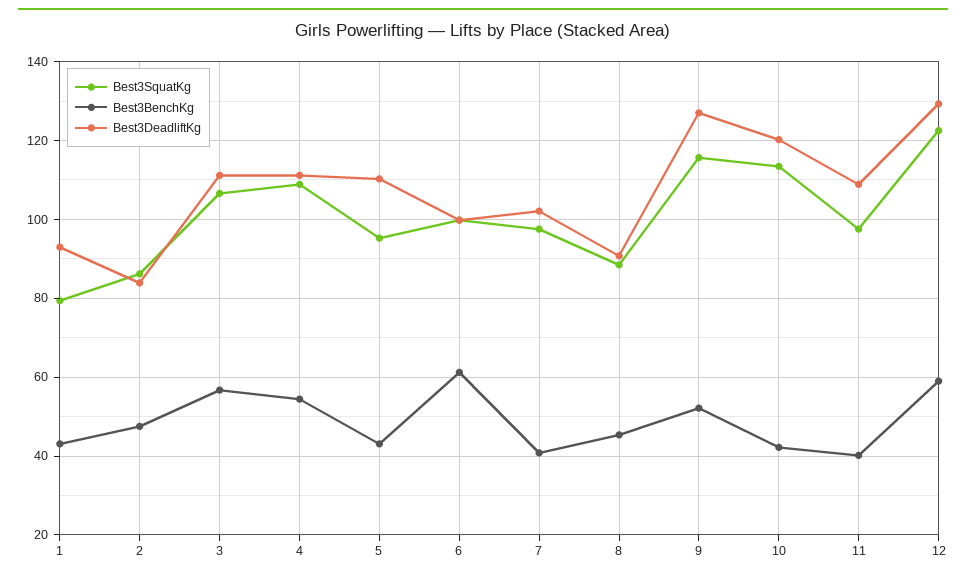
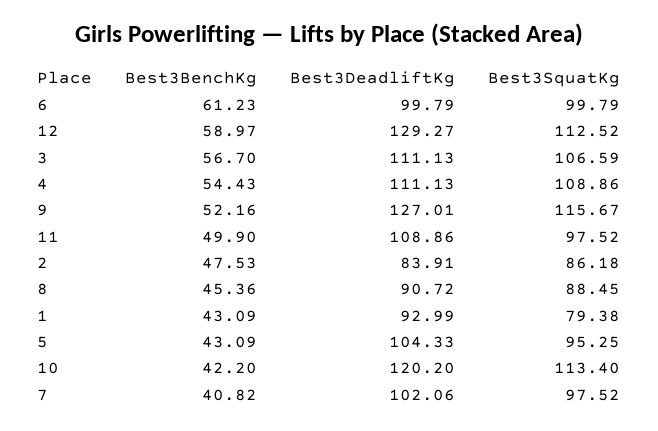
Best3DeadliftKg, 5: 110 -> 104.33
Best3BenchKg, 11: 40 -> 49.9
Best3SquatKg, 12: 122 -> 112.52

